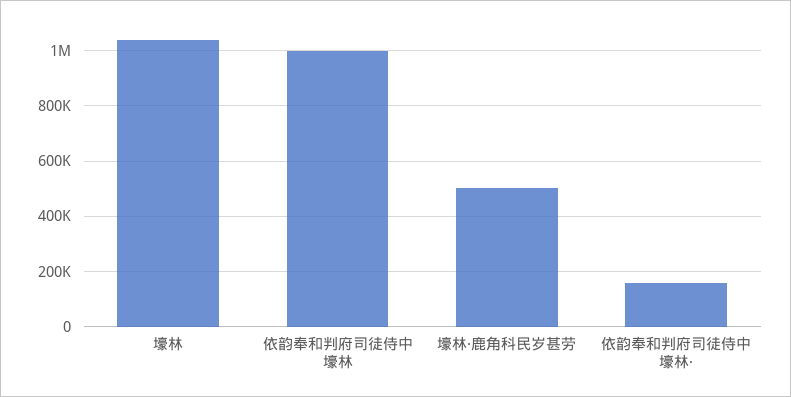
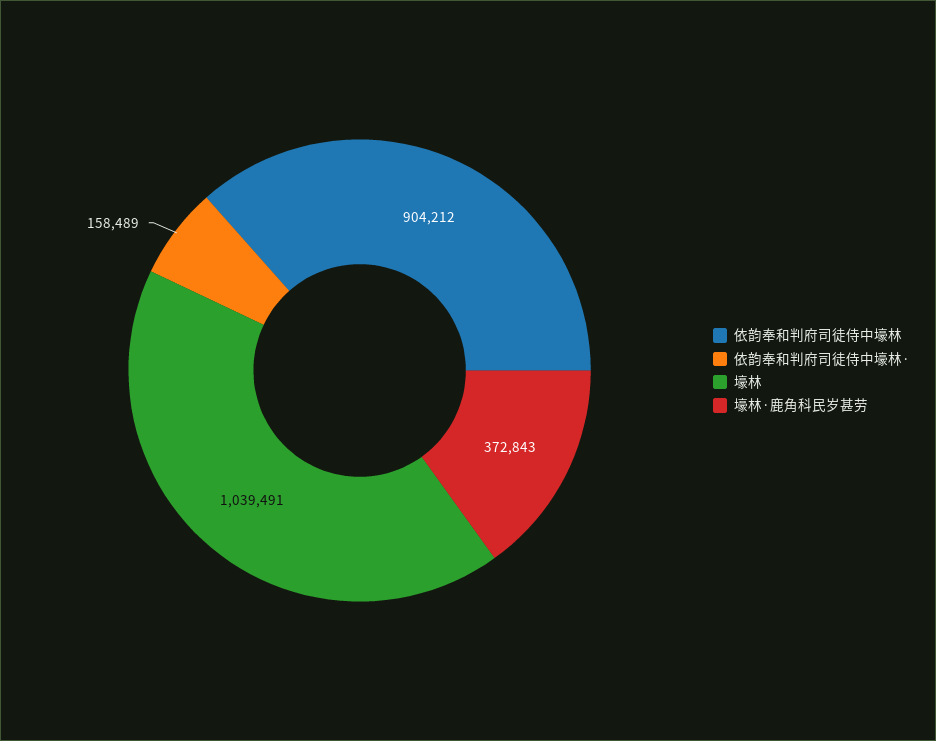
依韵奉和判府司徒侍中壕林: 1000000 -> 904212
壕林·鹿角科民岁甚劳: 500000 -> 372843

